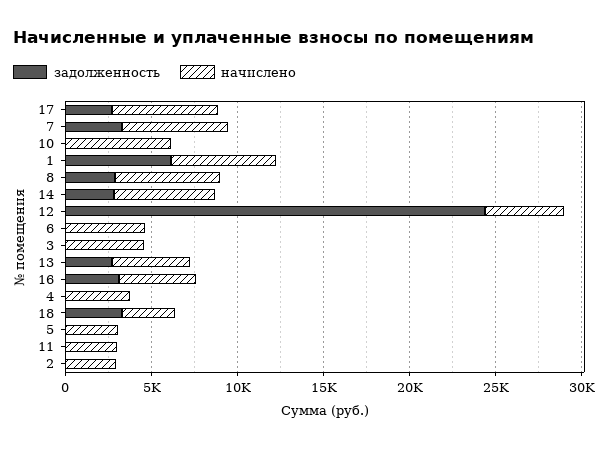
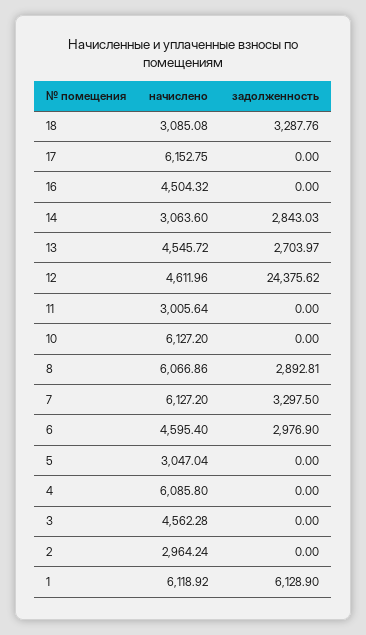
задолженность, 17: 3000 -> 0
начислено, 14: 6000 -> 3063.6
задолженность, 6: 0 -> 2976.9
задолженность, 16: 3000 -> 0
начислено, 4: 4000 -> 6085.8

